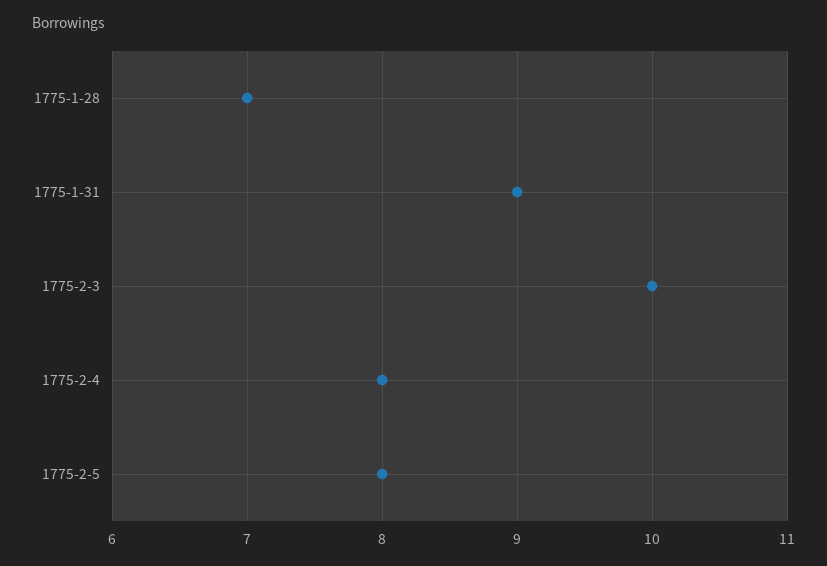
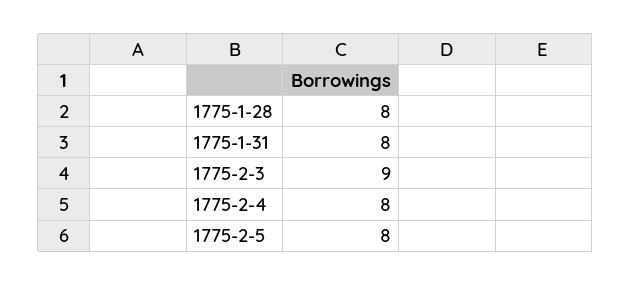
1775-1-28: 7 -> 8
1775-1-31: 9 -> 8
1775-2-3: 10 -> 9

